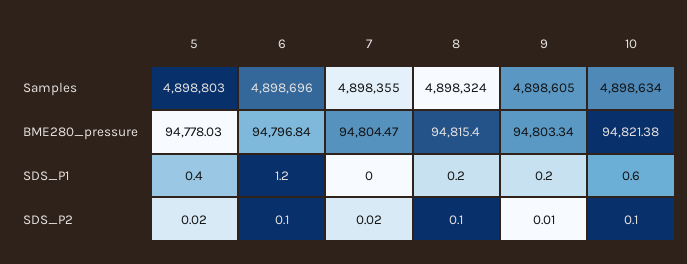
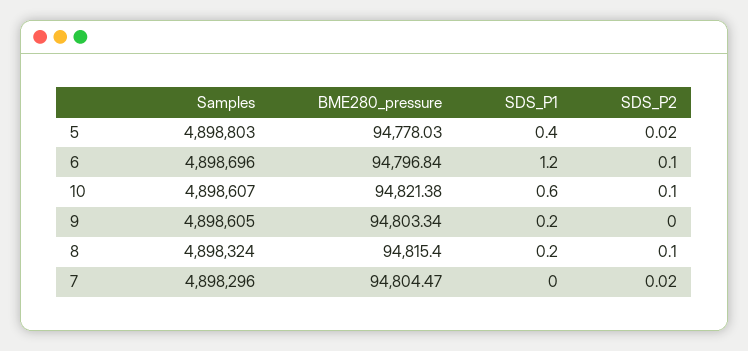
7, Samples: 4898355 -> 4898296
10, Samples: 4898634 -> 4898607
9, SDS_P2: 0.01 -> 0

